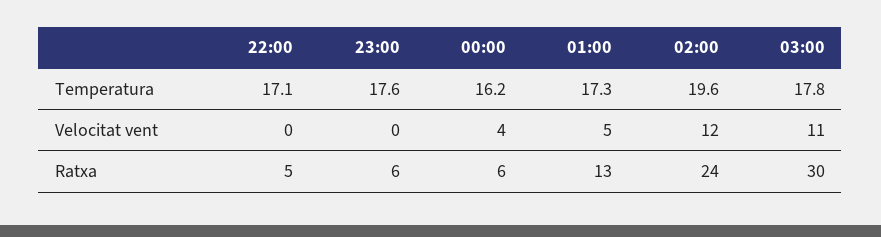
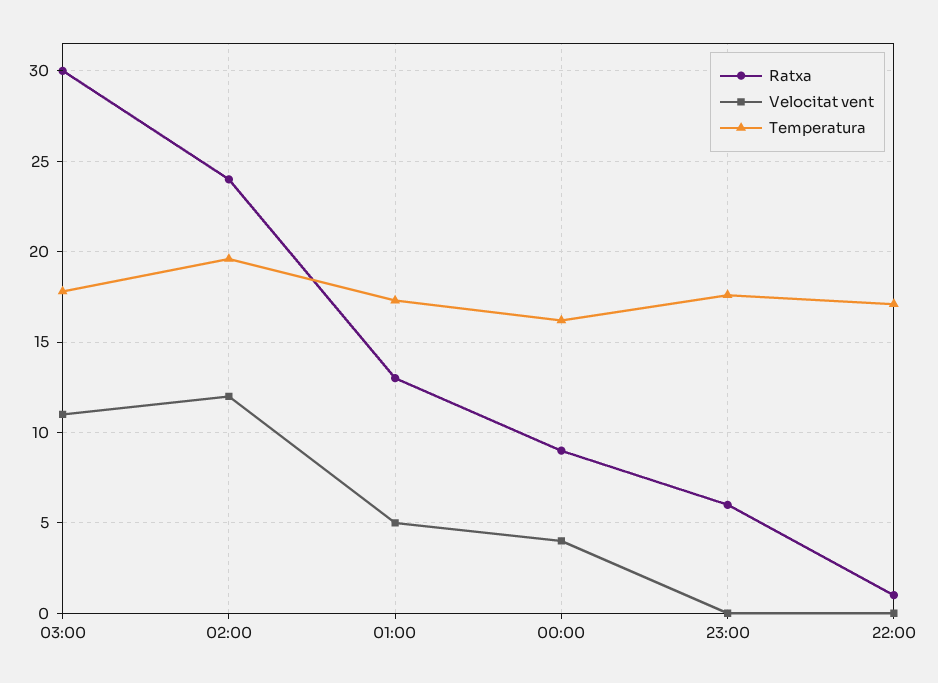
Ratxa, 22:00: 5 -> 1
Ratxa, 00:00: 6 -> 9

